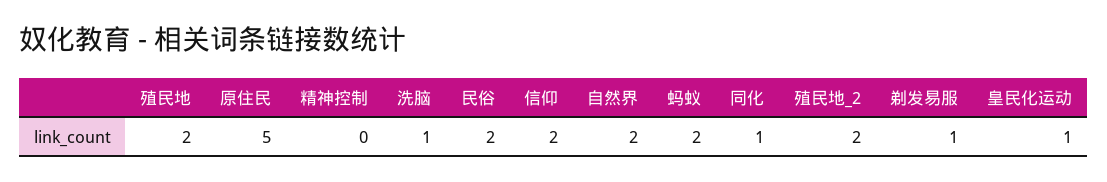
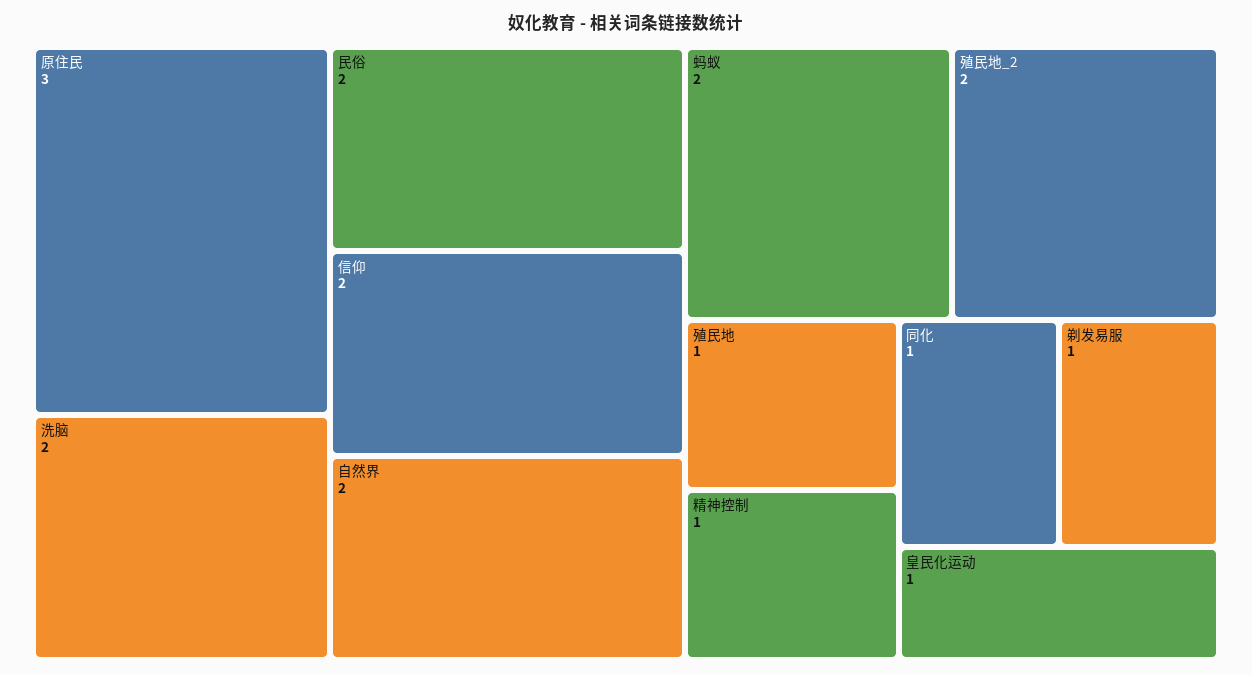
殖民地: 2 -> 1
原住民: 5 -> 3
精神控制: 0 -> 1
洗脑: 1 -> 2

